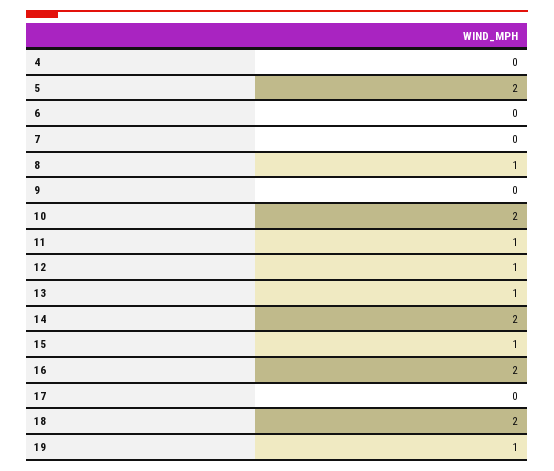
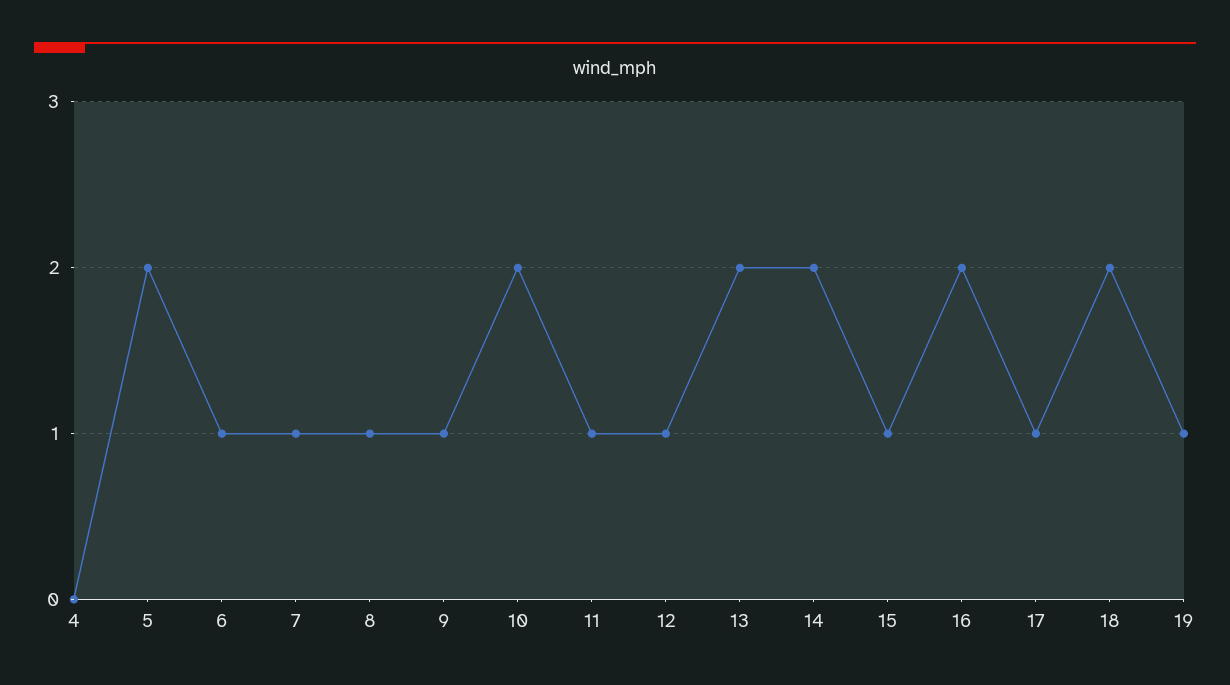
6: 0 -> 1
7: 0 -> 1
9: 0 -> 1
13: 1 -> 2
17: 0 -> 1

